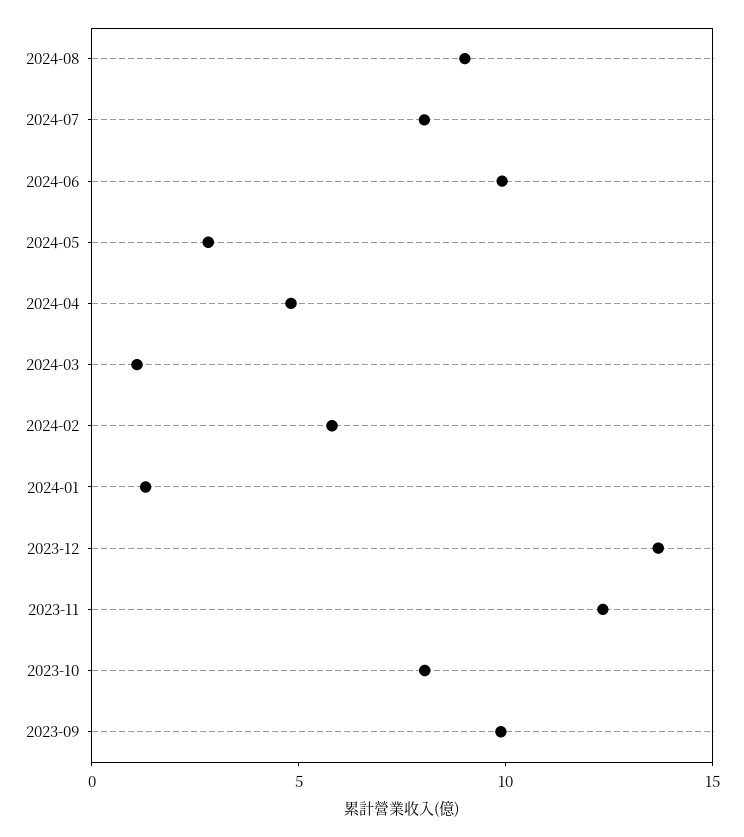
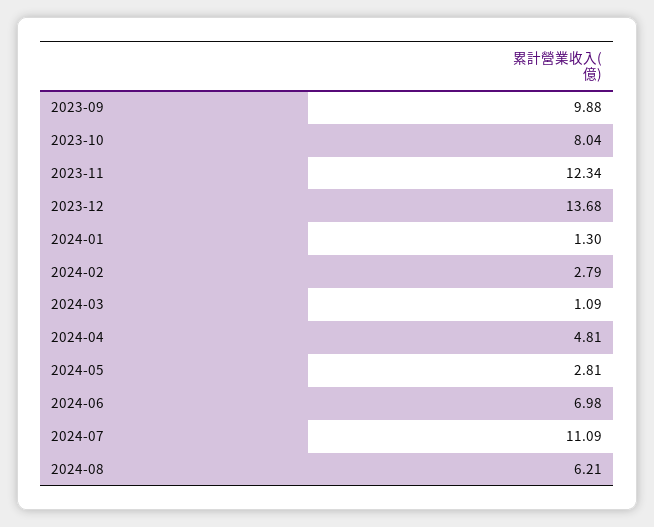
2024-08: 9 -> 6.21
2024-07: 8 -> 11.09
2024-06: 10 -> 6.98
2024-02: 6 -> 2.79

